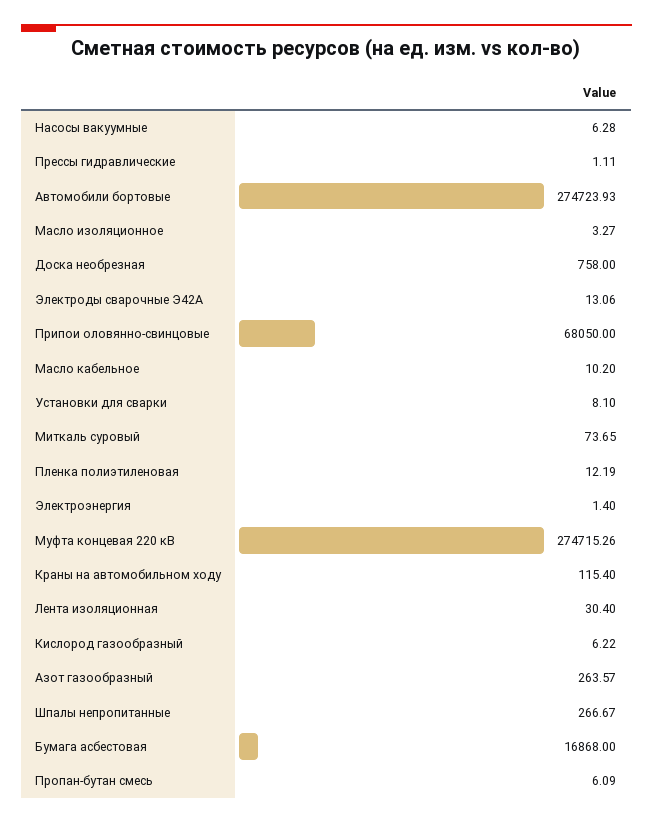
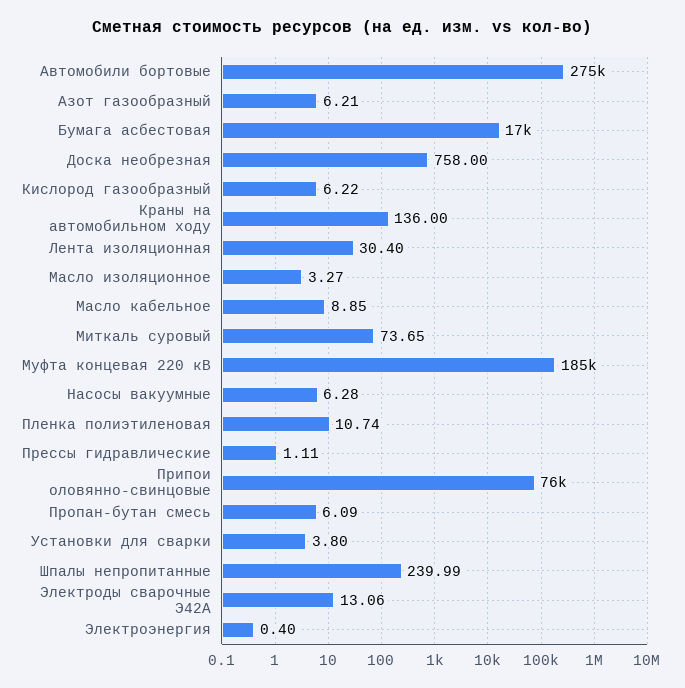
Припои оловянно-свинцовые: 68050 -> 76000
Масло кабельное: 10.2 -> 8.85
Установки для сварки: 8.1 -> 3.8
Пленка полиэтиленовая: 12.19 -> 10.74
Электроэнергия: 1.4 -> 0.4
Муфта концевая 220 кВ: 274715.26 -> 185000
Краны на автомобильном ходу: 115.4 -> 136
Азот газообразный: 263.57 -> 6.21
Шпалы непропитанные: 266.67 -> 239.99

